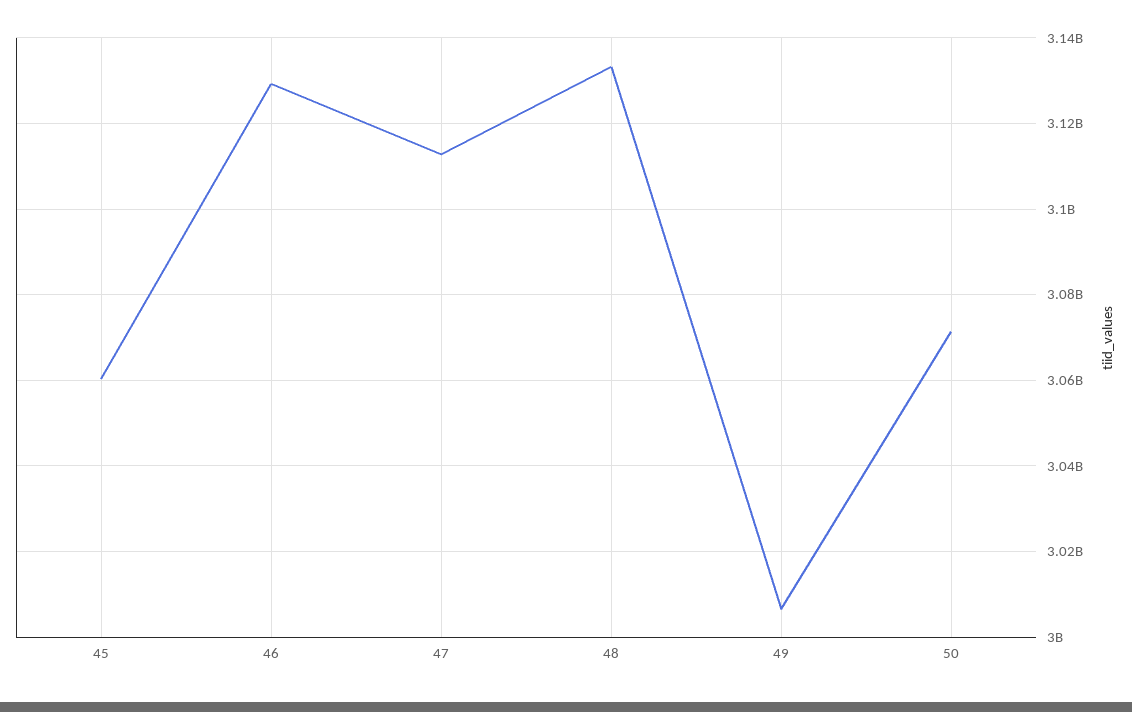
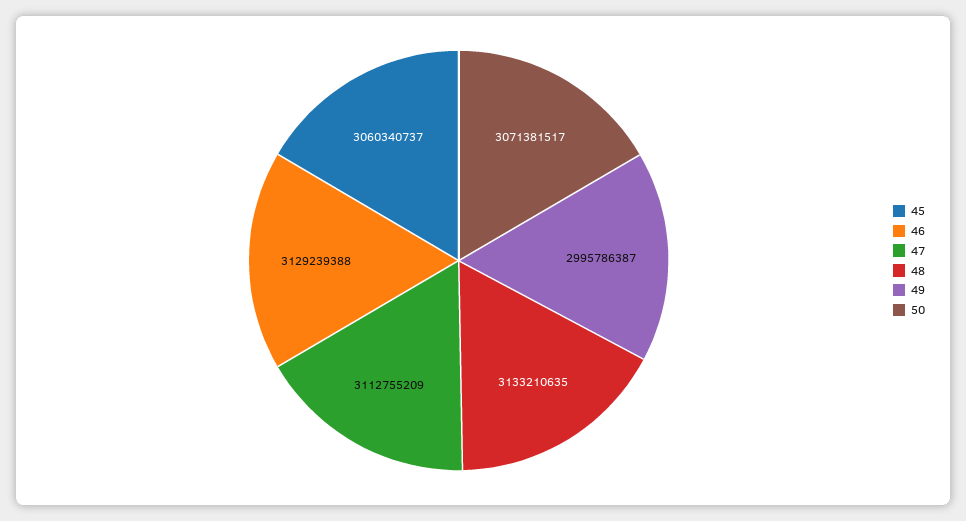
49: 3006000000 -> 2995786387

